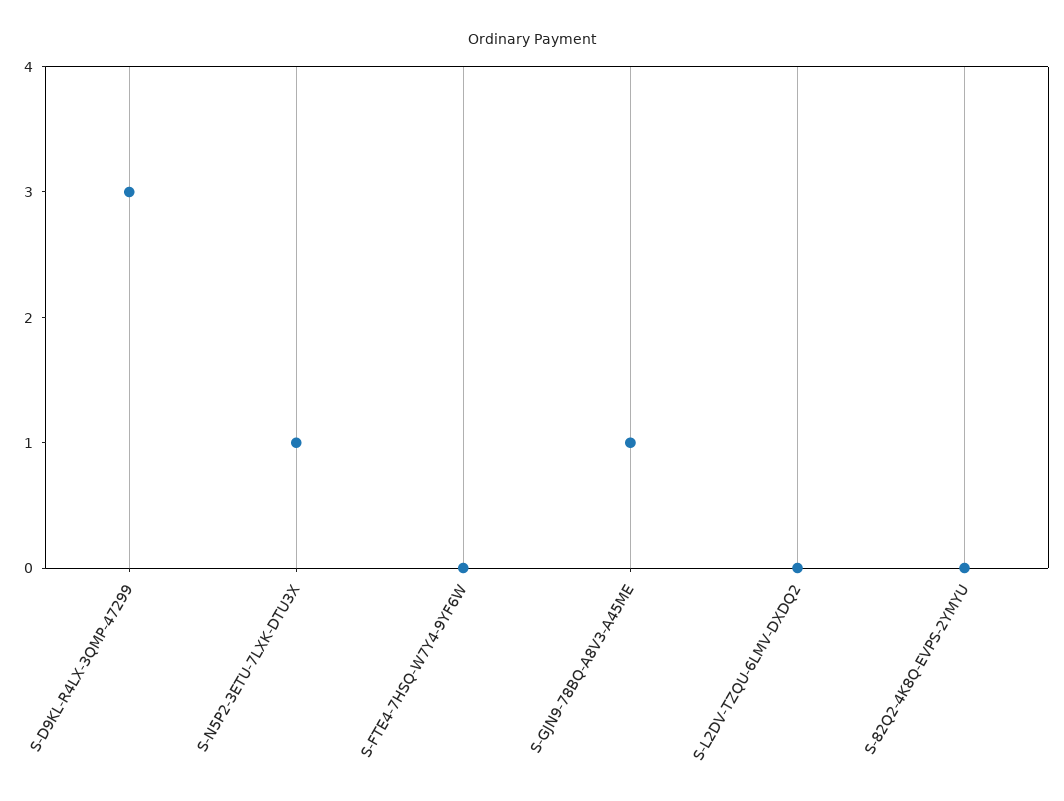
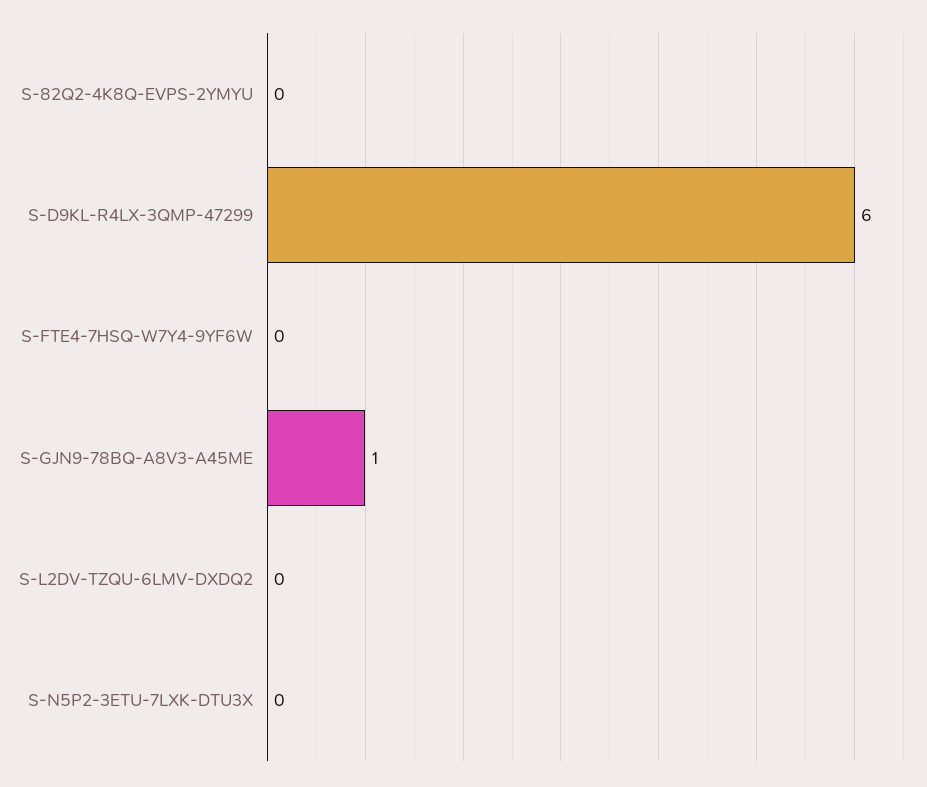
S-D9KL-R4LX-3QMP-47299: 3 -> 6
S-N5P2-3ETU-7LXK-DTU3X: 1 -> 0

